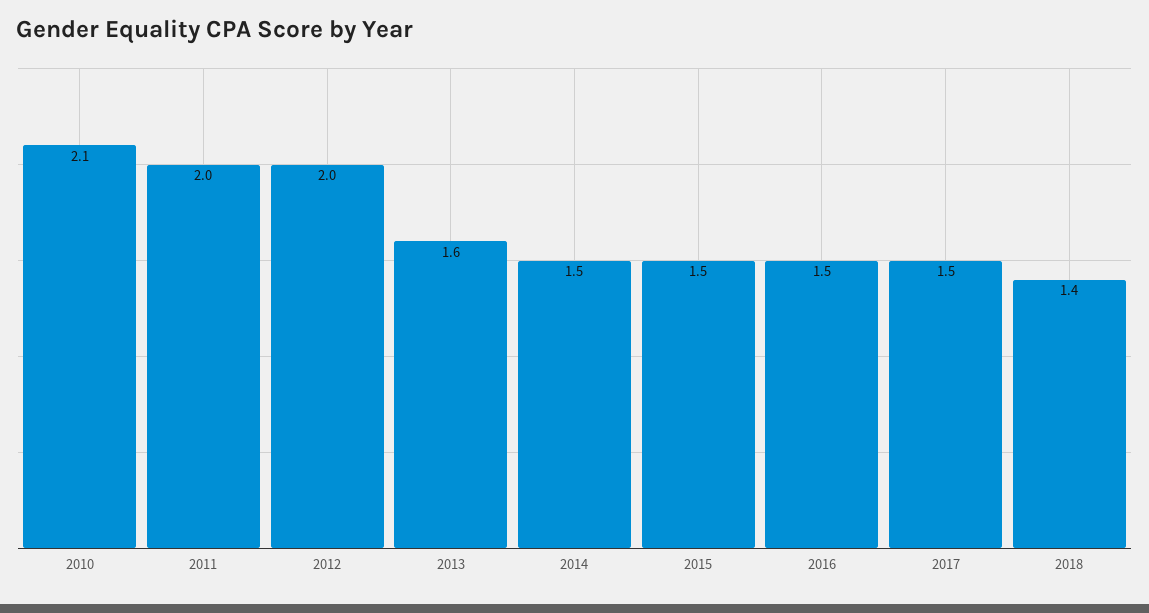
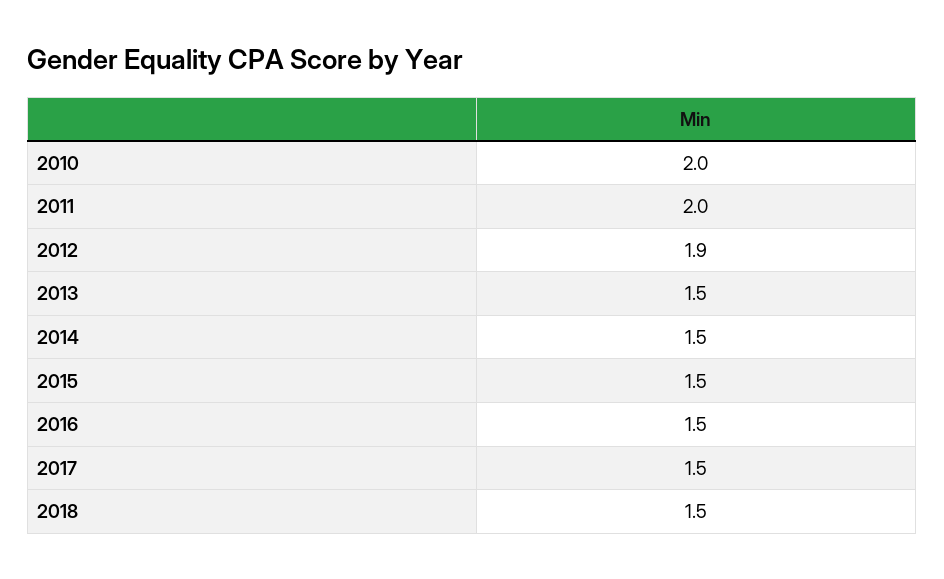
2010: 2.1 -> 2
2012: 2 -> 1.9
2013: 1.6 -> 1.5
2018: 1.4 -> 1.5

